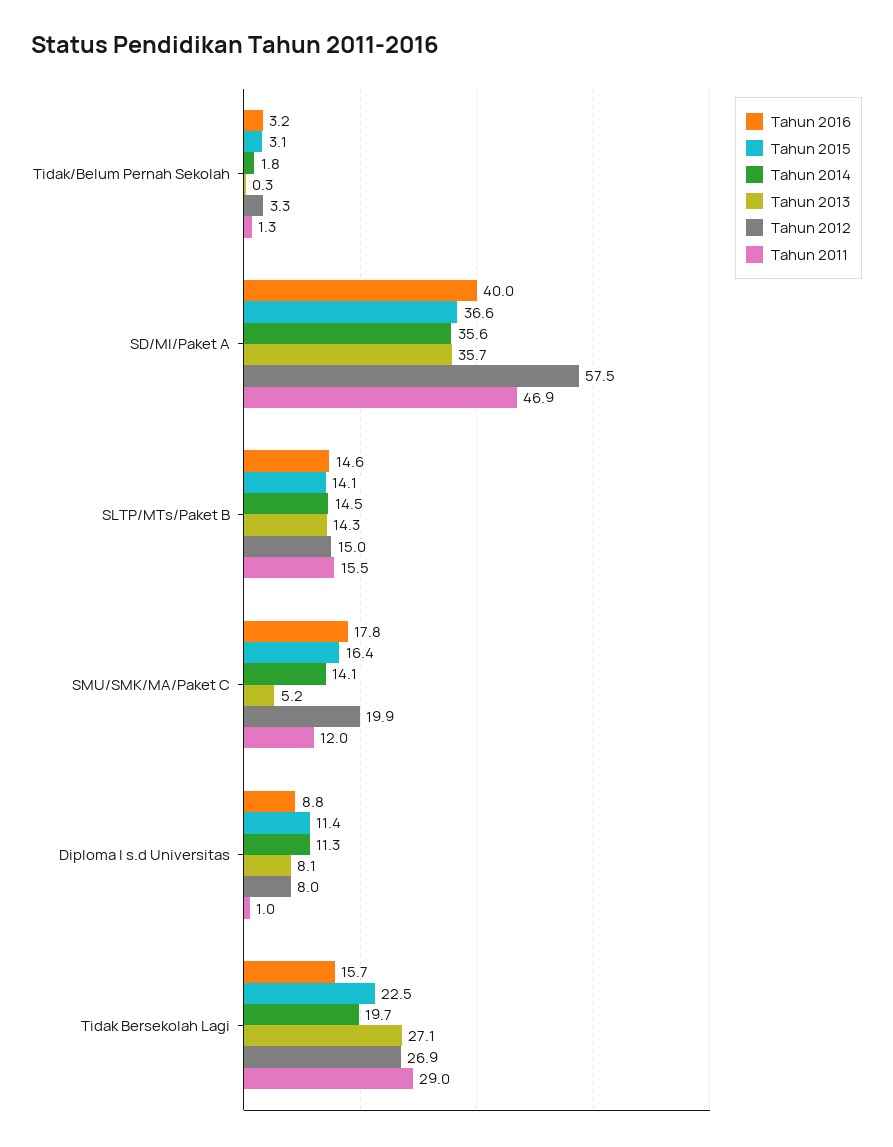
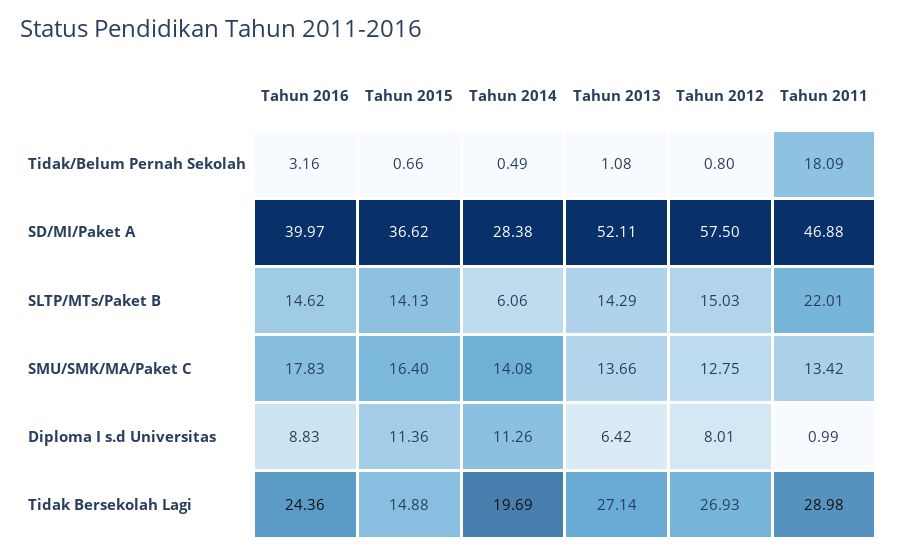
Tahun 2015, Tidak/Belum Pernah Sekolah: 3.1 -> 0.66
Tahun 2014, Tidak/Belum Pernah Sekolah: 1.8 -> 0.49
Tahun 2013, Tidak/Belum Pernah Sekolah: 0.3 -> 1.08
Tahun 2012, Tidak/Belum Pernah Sekolah: 3.3 -> 0.8
Tahun 2011, Tidak/Belum Pernah Sekolah: 1.3 -> 18.09
Tahun 2014, SD/MI/Paket A: 35.6 -> 28.38
Tahun 2013, SD/MI/Paket A: 35.7 -> 52.11
Tahun 2014, SLTP/MTs/Paket B: 14.5 -> 6.06
Tahun 2011, SLTP/MTs/Paket B: 15.5 -> 22.01
Tahun 2013, SMU/SMK/MA/Paket C: 5.2 -> 13.66
Tahun 2012, SMU/SMK/MA/Paket C: 19.9 -> 12.75
Tahun 2011, SMU/SMK/MA/Paket C: 12 -> 13.42
Tahun 2013, Diploma I s.d Universitas: 8.1 -> 6.42
Tahun 2016, Tidak Bersekolah Lagi: 15.7 -> 24.36
Tahun 2015, Tidak Bersekolah Lagi: 22.5 -> 14.88

